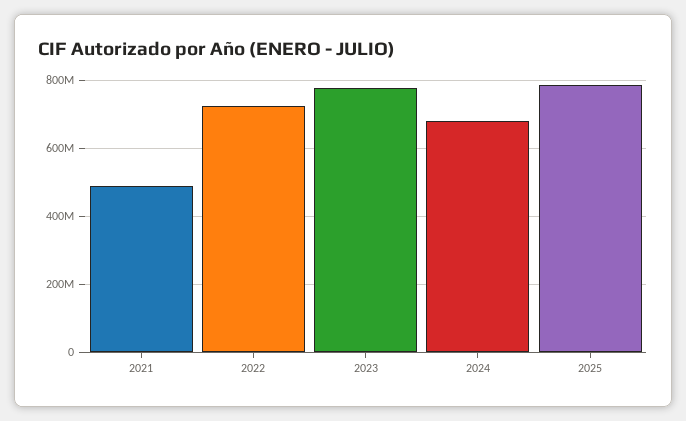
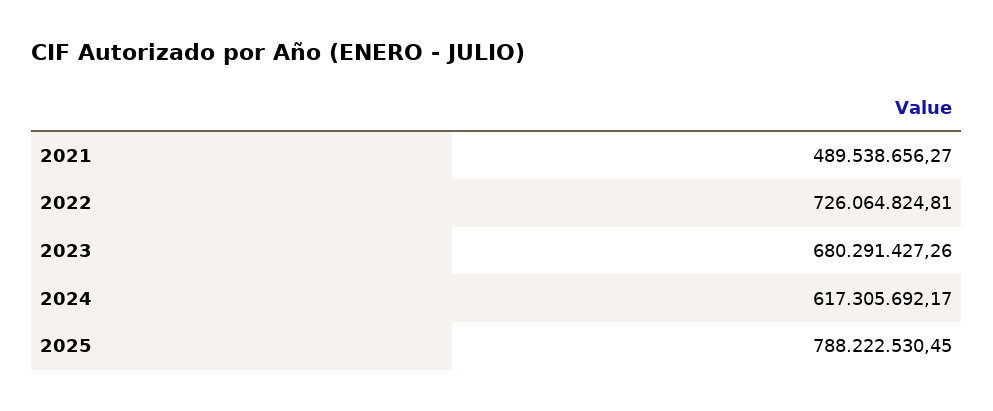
2023: 780000000 -> 680291427.26
2024: 680000000 -> 617305692.17

